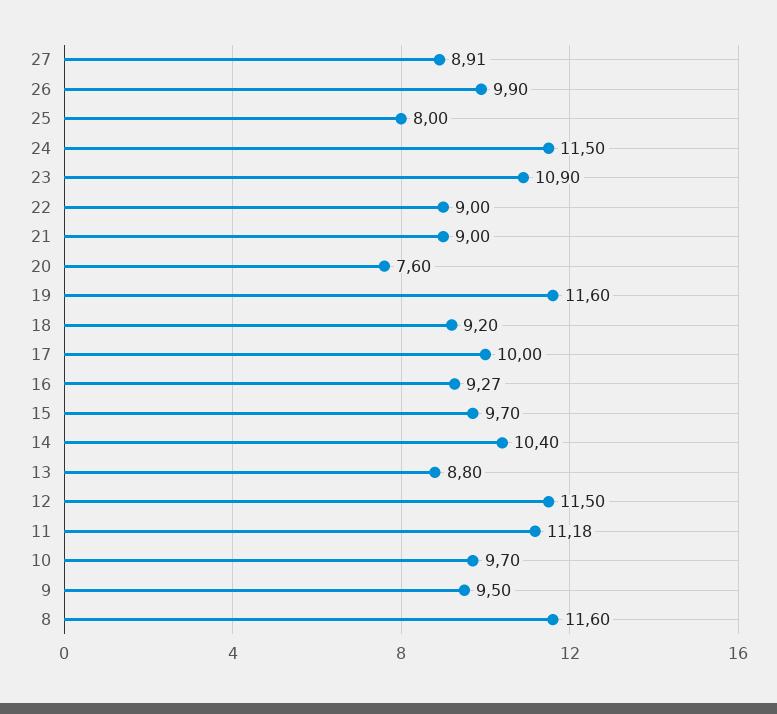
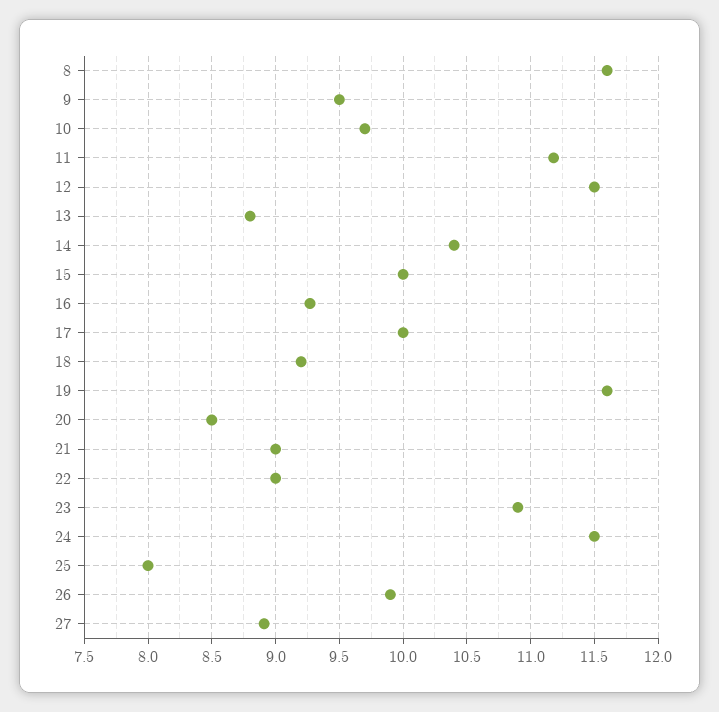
20: 7.6 -> 8.5
15: 9.7 -> 10

